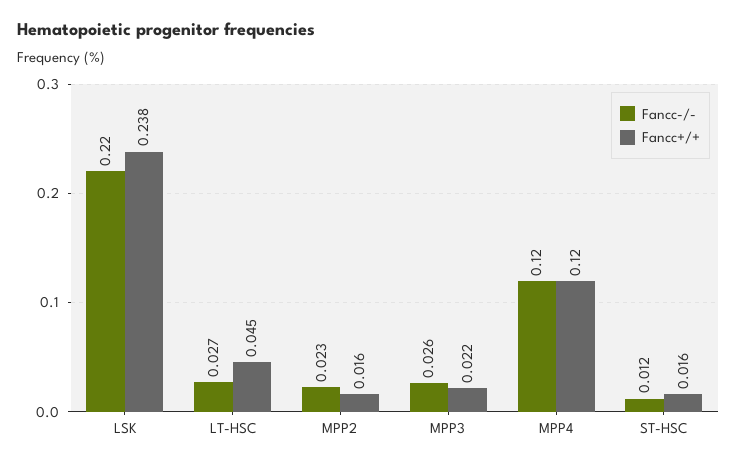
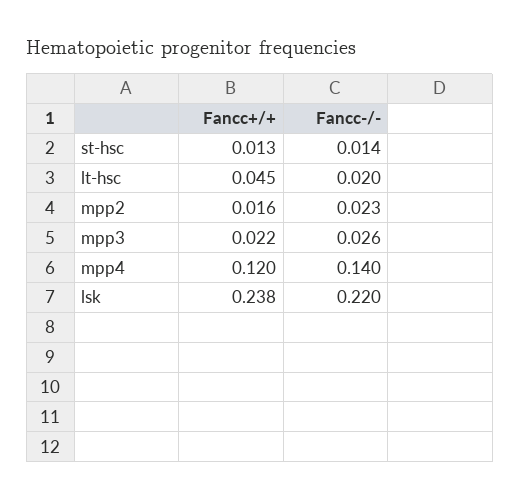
Fancc-/-, LT-HSC: 0.027 -> 0.02
Fancc-/-, MPP4: 0.12 -> 0.14
Fancc-/-, ST-HSC: 0.012 -> 0.014
Fancc+/+, ST-HSC: 0.016 -> 0.013

